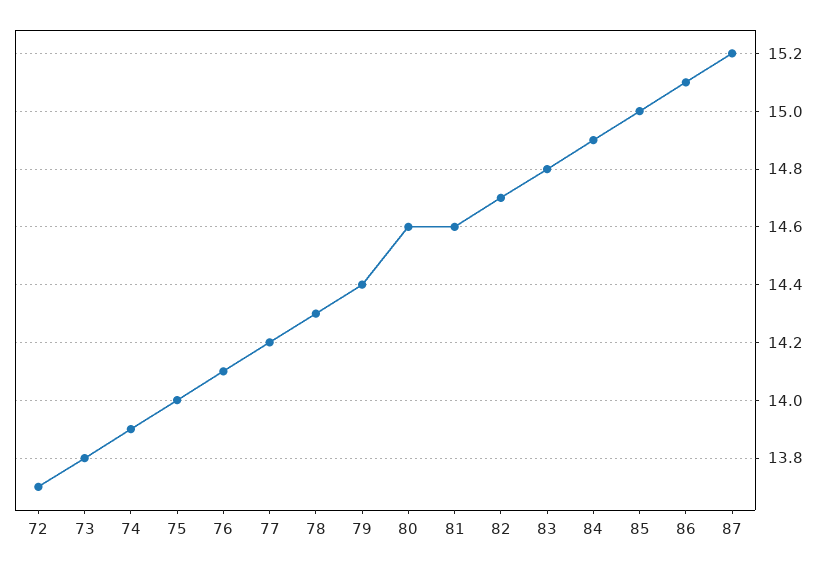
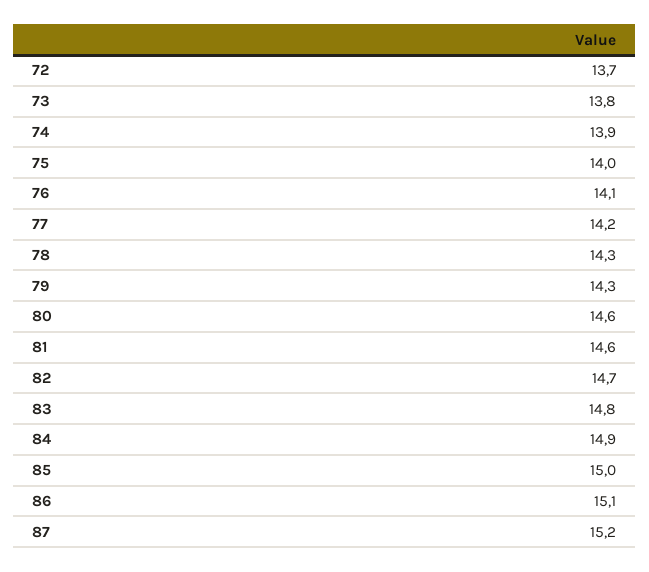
79: 14.4 -> 14.3

